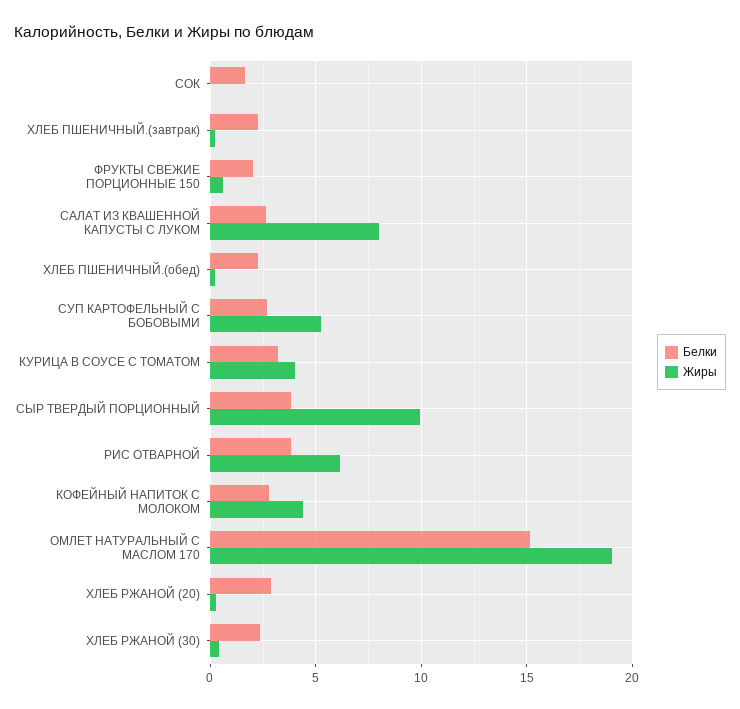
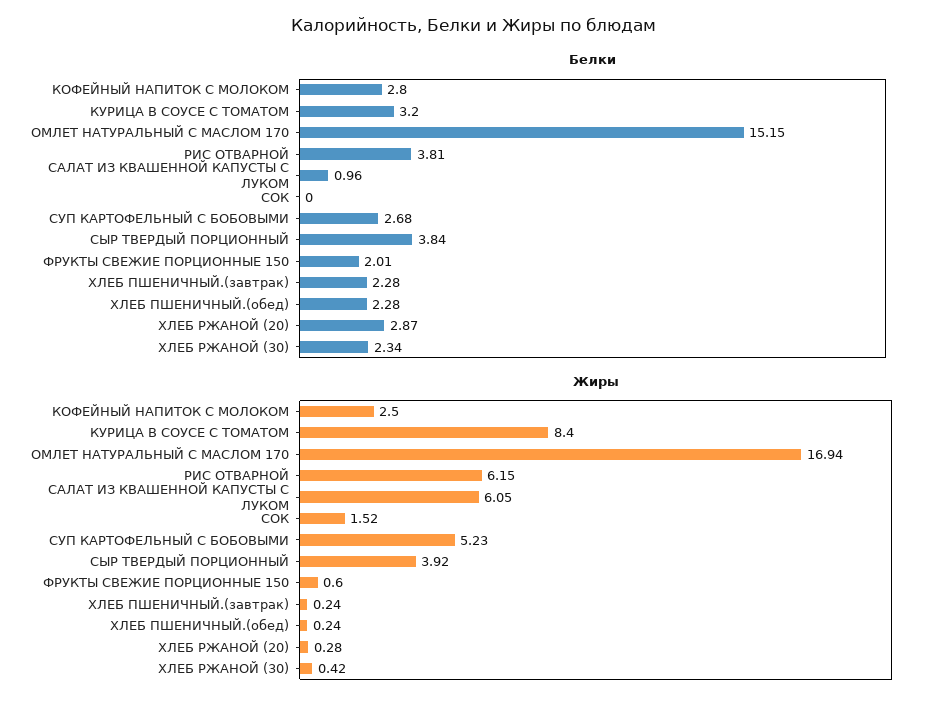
Белки, СОК: 1.5 -> 0
Жиры, СОК: 0 -> 1.52
Белки, САЛАТ ИЗ КВАШЕННОЙ КАПУСТЫ С ЛУКОМ: 2.5 -> 0.96
Жиры, САЛАТ ИЗ КВАШЕННОЙ КАПУСТЫ С ЛУКОМ: 8 -> 6.05
Жиры, КУРИЦА В СОУСЕ С ТОМАТОМ: 4 -> 8.4
Жиры, СЫР ТВЕРДЫЙ ПОРЦИОННЫЙ: 10 -> 3.92
Жиры, КОФЕЙНЫЙ НАПИТОК С МОЛОКОМ: 4.5 -> 2.5
Жиры, ОМЛЕТ НАТУРАЛЬНЫЙ С МАСЛОМ 170: 19 -> 16.94

